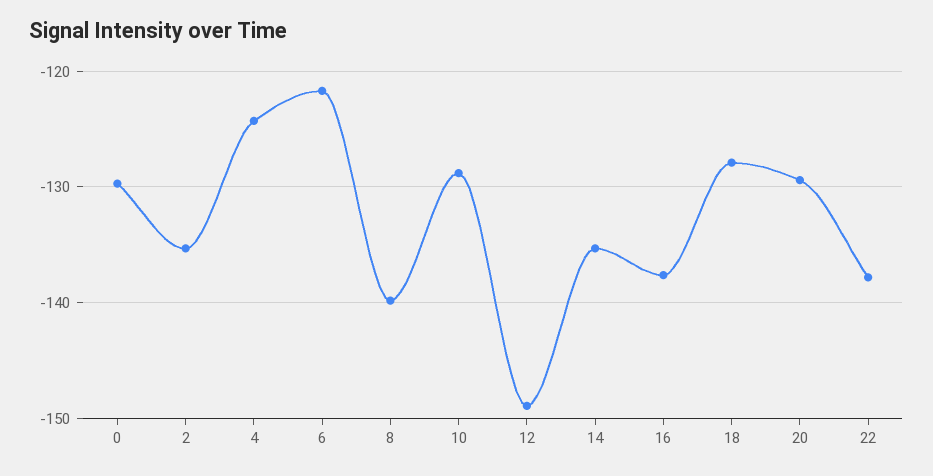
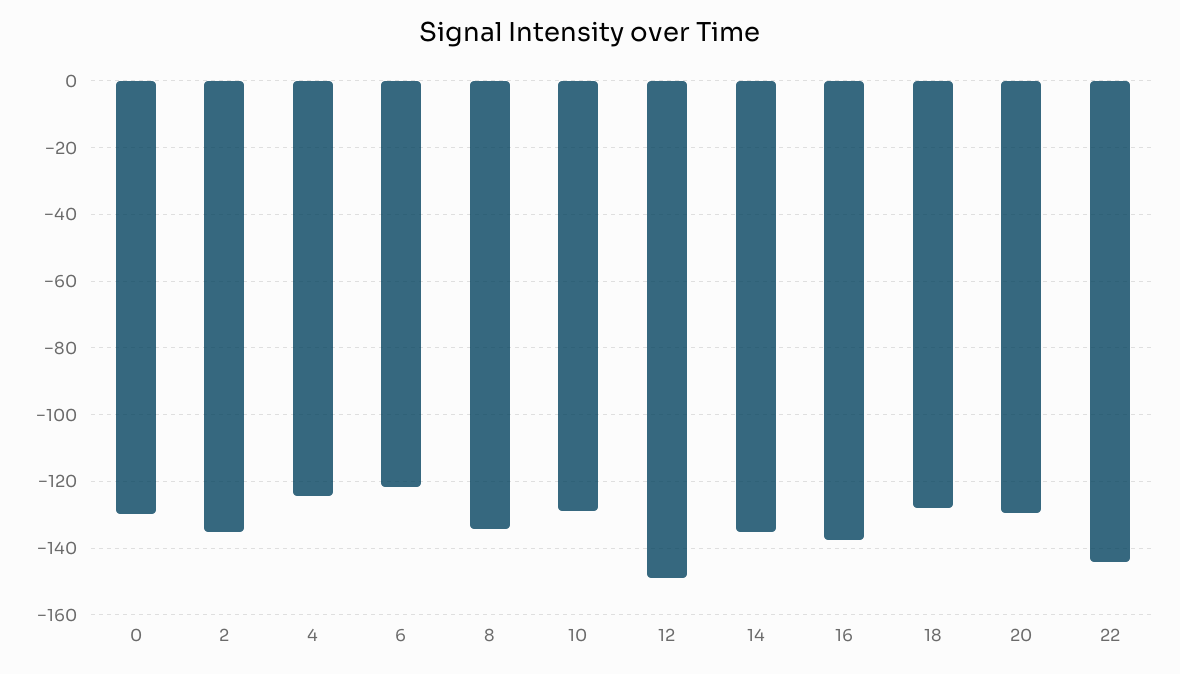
8: -140 -> -134
22: -138 -> -144

